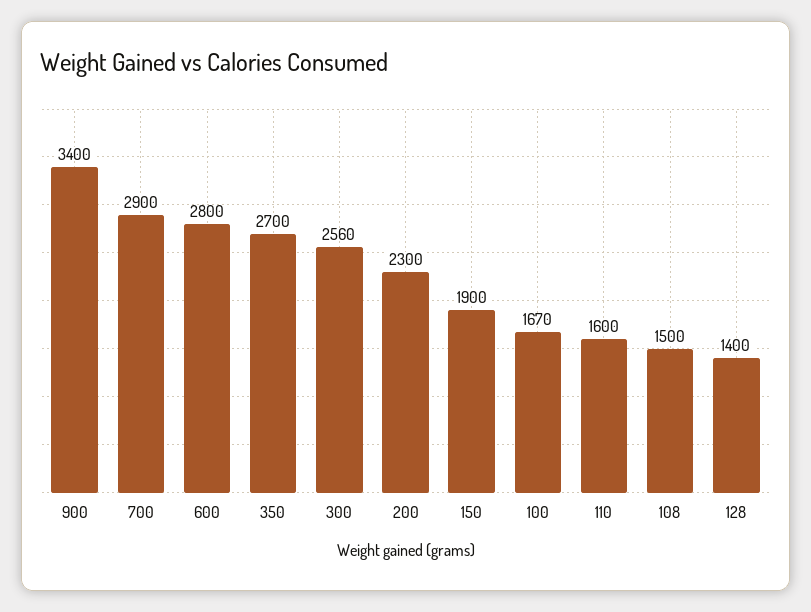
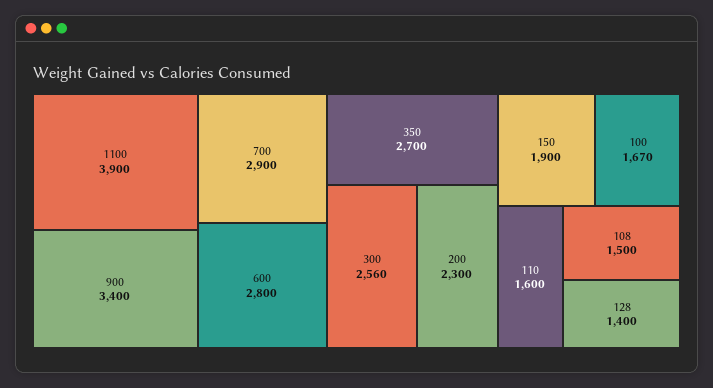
1100: none -> 3900

